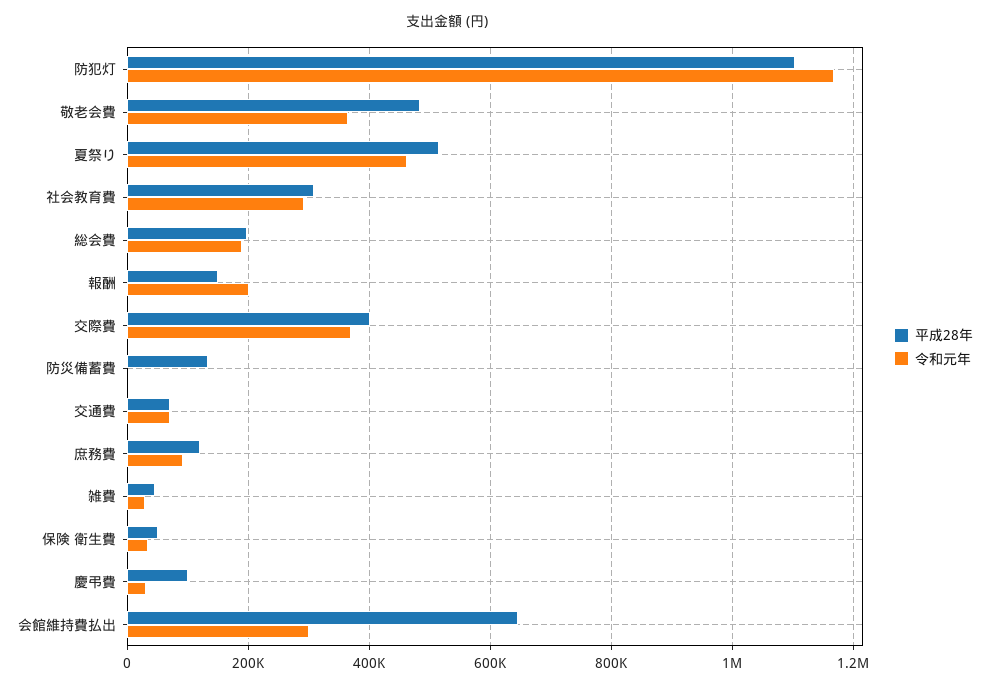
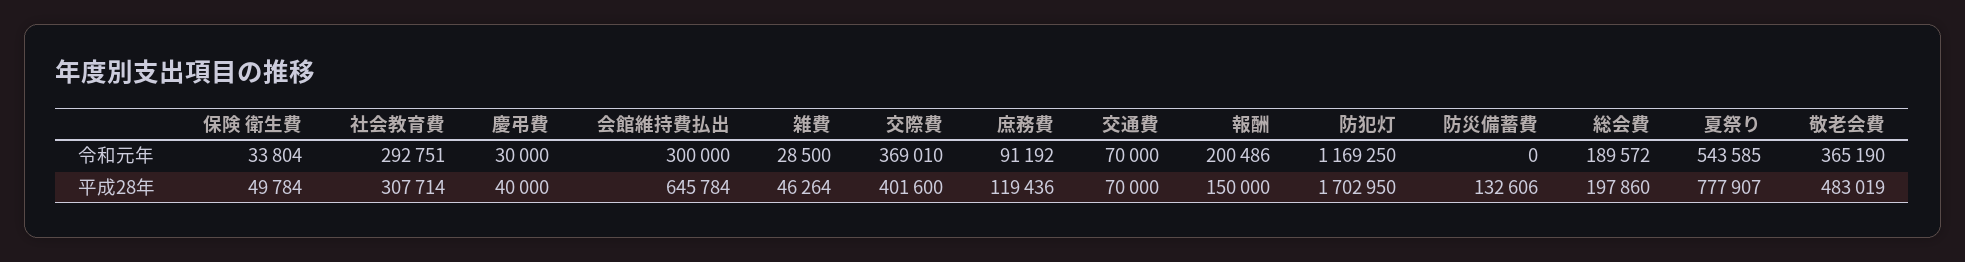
平成28年, 防犯灯: 1100000 -> 1702950
平成28年, 夏祭り: 520000 -> 777907
令和元年, 夏祭り: 460000 -> 543585
平成28年, 慶弔費: 100000 -> 40000

